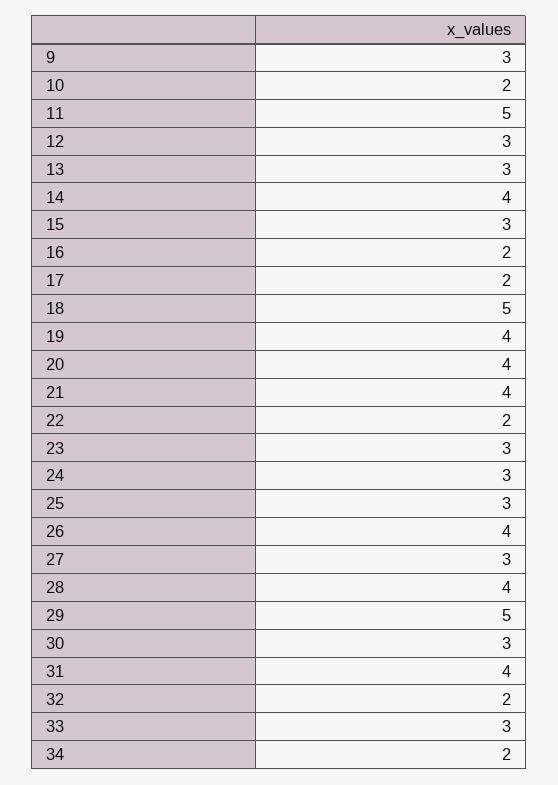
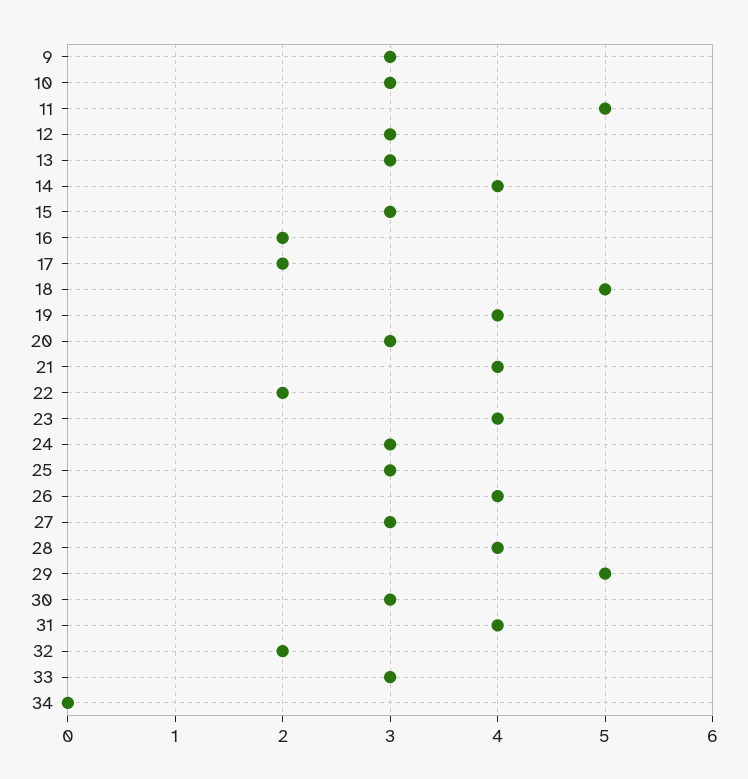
10: 2 -> 3
20: 4 -> 3
23: 3 -> 4
34: 2 -> 0

